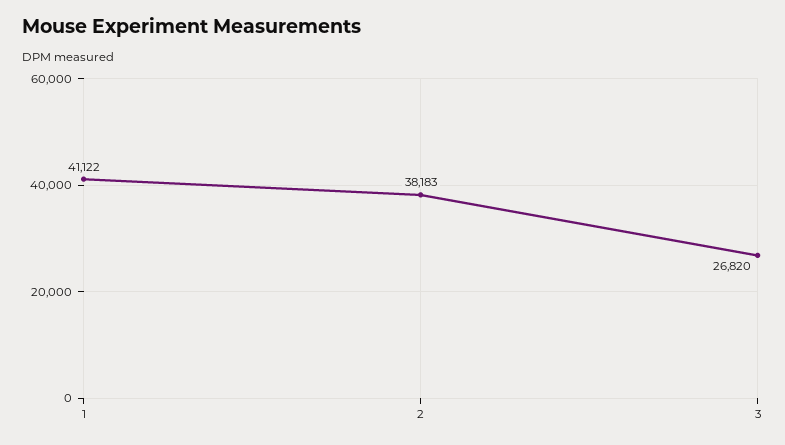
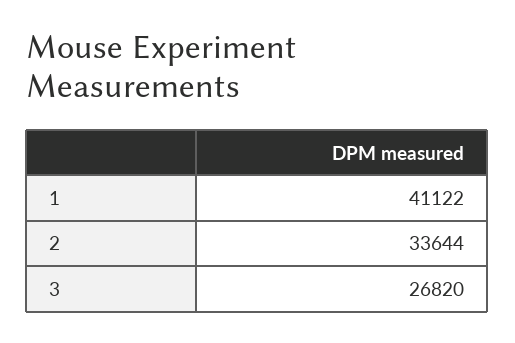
2: 38183 -> 33644

